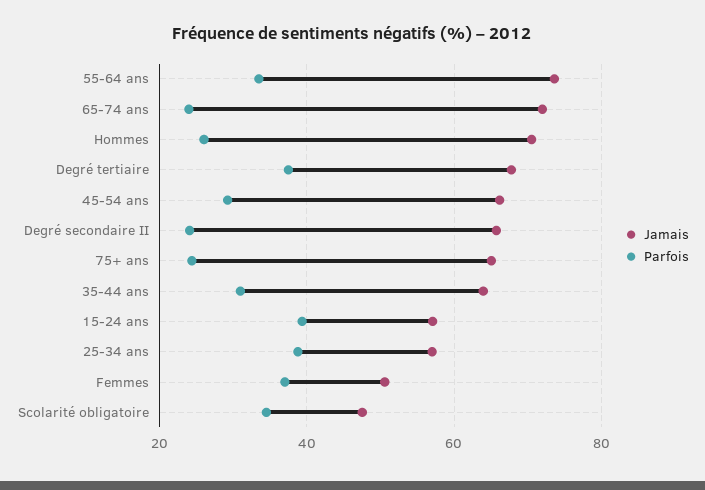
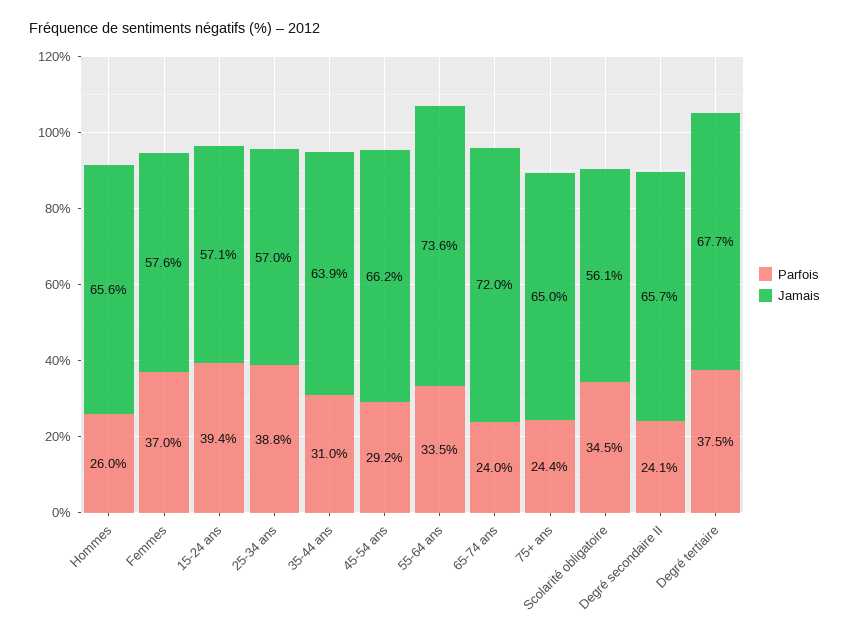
Jamais, Hommes: 70 -> 65.6
Jamais, Femmes: 50 -> 57.6
Jamais, Scolarité obligatoire: 48 -> 56.1

